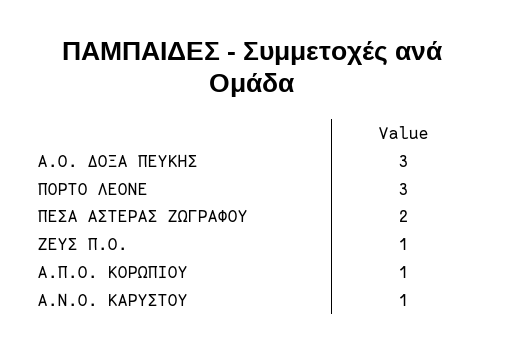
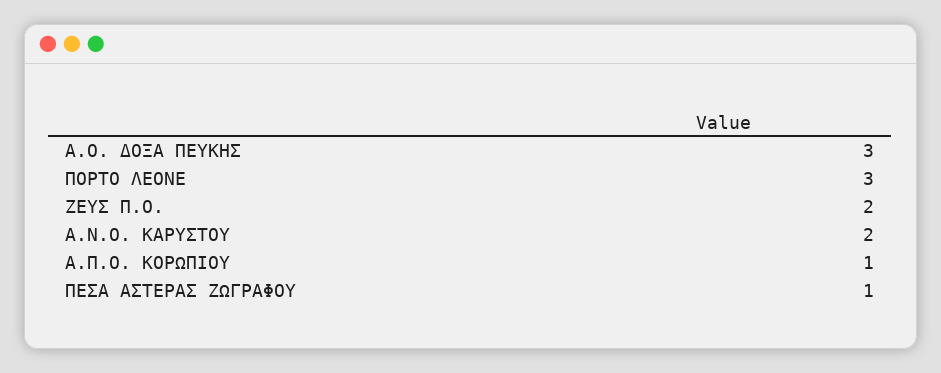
ΠΕΣΑ ΑΣΤΕΡΑΣ ΖΩΓΡΑΦΟΥ: 2 -> 1
ΖΕΥΣ Π.Ο.: 1 -> 2
Α.Ν.Ο. ΚΑΡΥΣΤΟΥ: 1 -> 2

